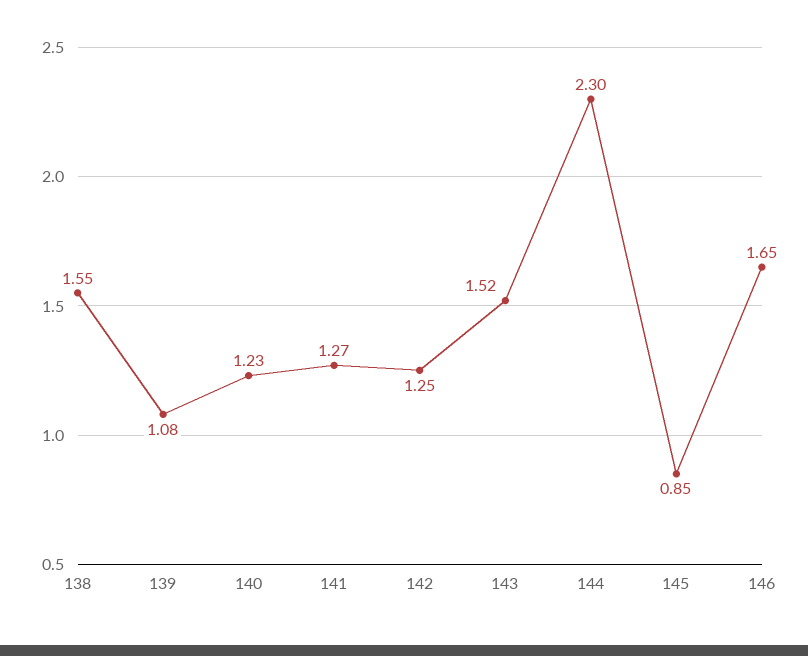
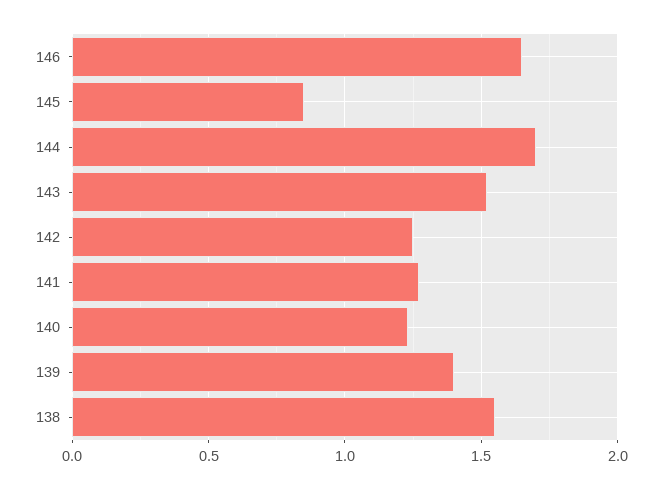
139: 1.08 -> 1.4
144: 2.3 -> 1.7

